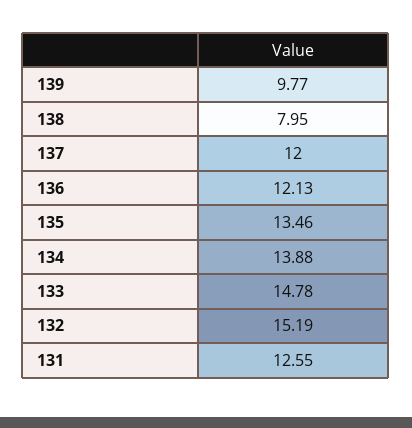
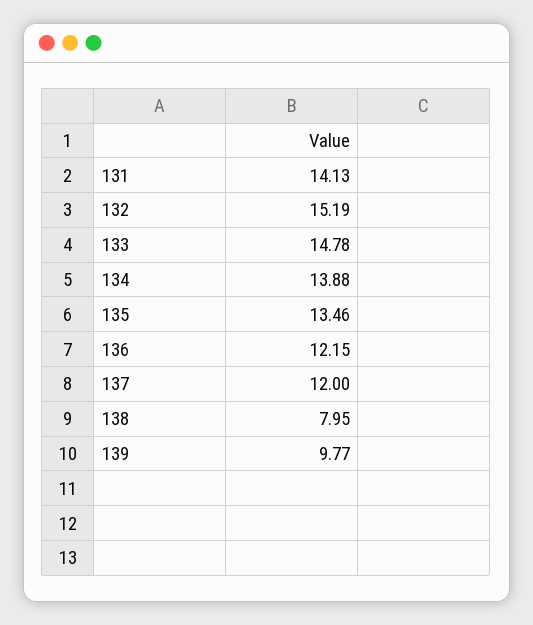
136: 12.13 -> 12.15
131: 12.55 -> 14.13

